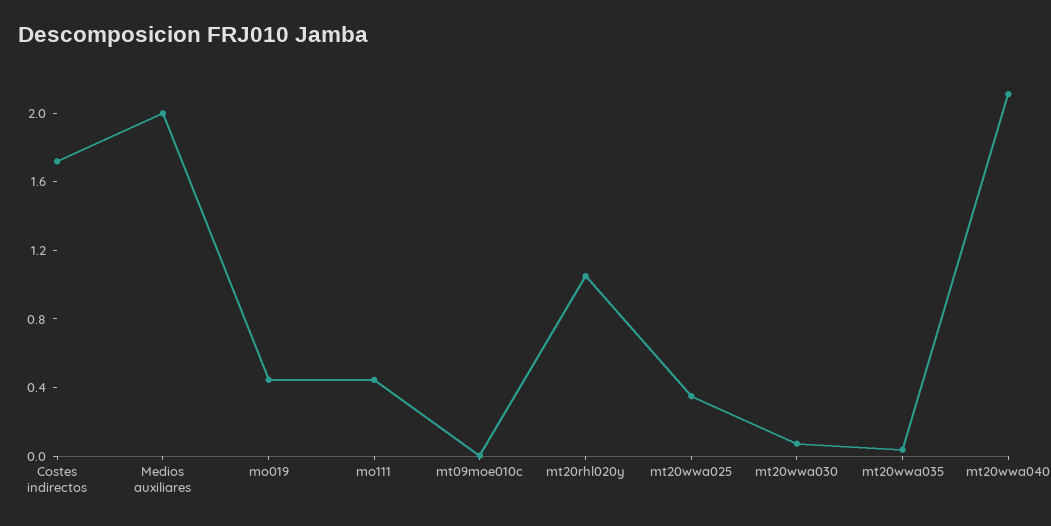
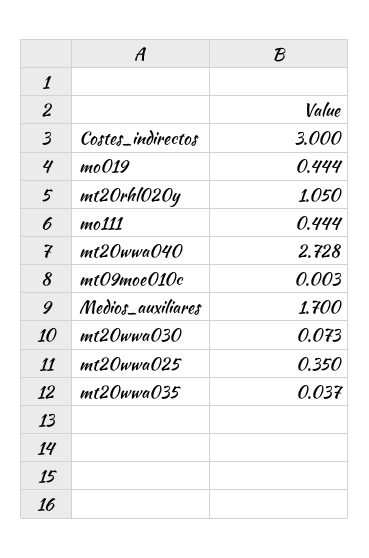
Costes indirectos: 1.7 -> 3
Medios auxiliares: 2 -> 1.7
mt20wwa040: 2.1 -> 2.728

